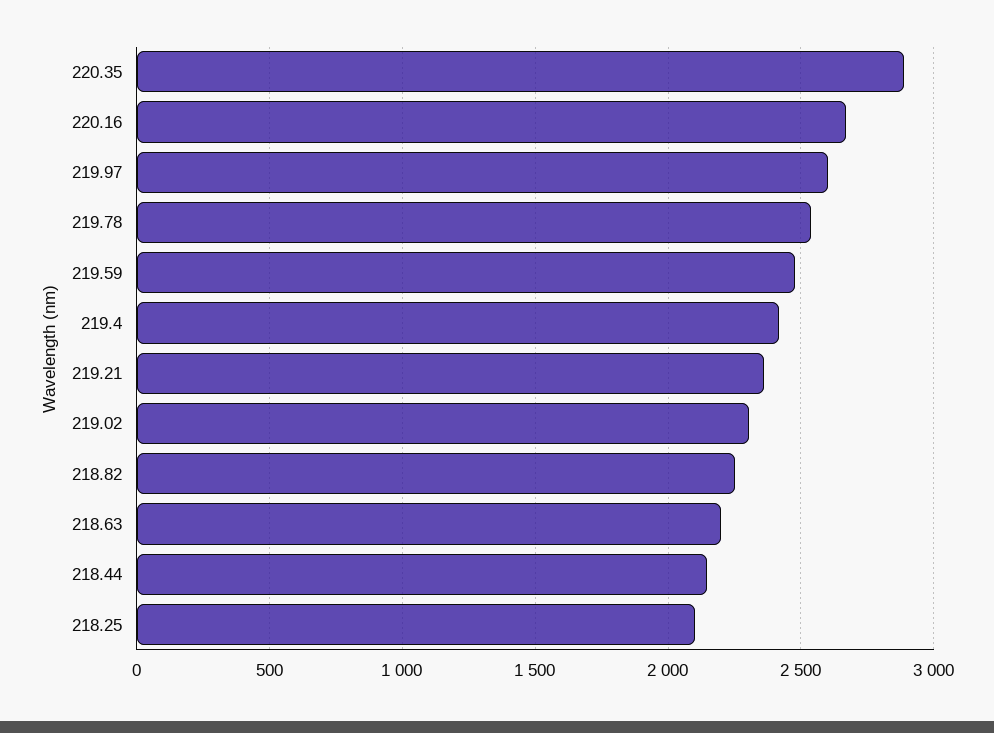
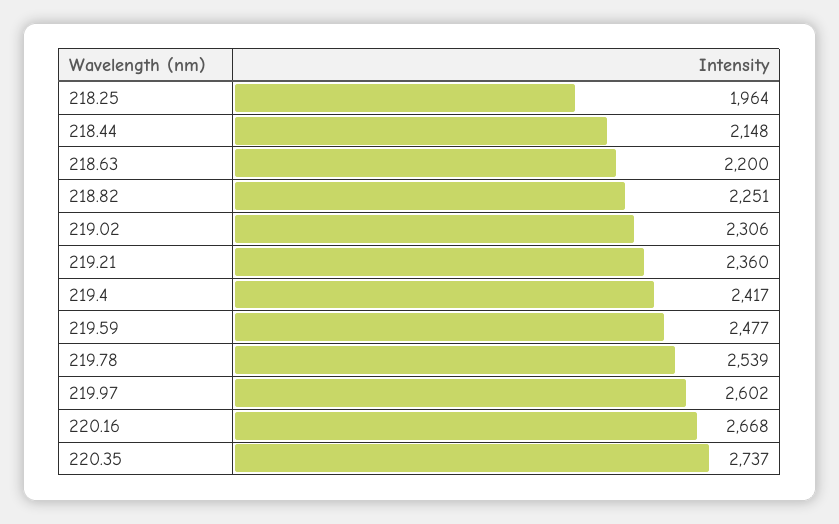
220.35: 2900 -> 2737
218.25: 2100 -> 1964

